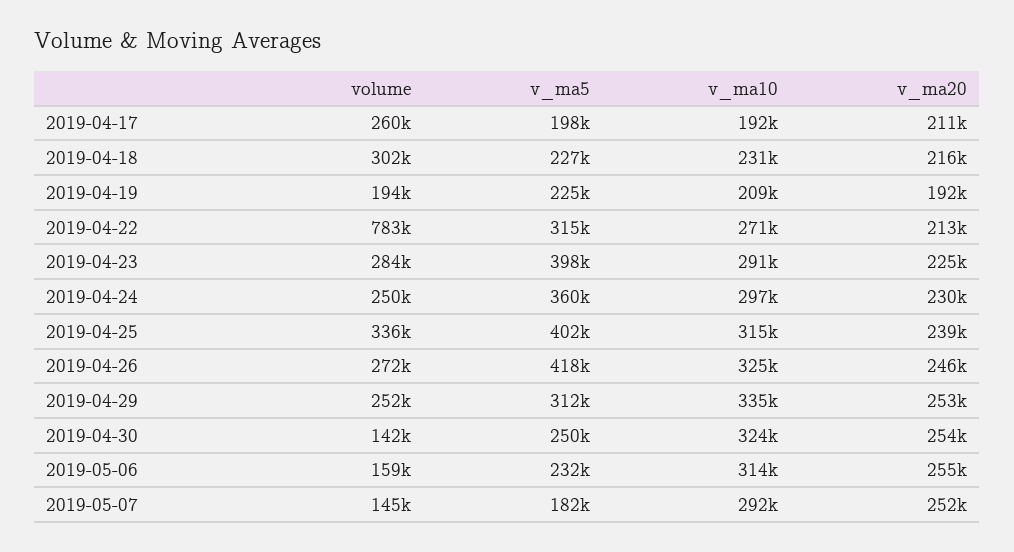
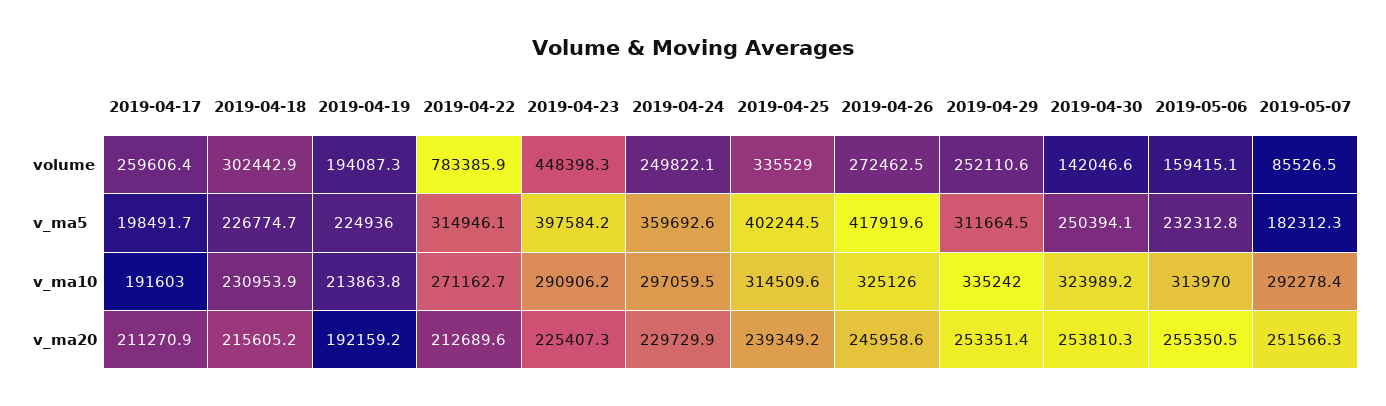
v_ma10, 2019-04-19: 209000 -> 213863.8
volume, 2019-04-23: 284000 -> 448398.3
volume, 2019-05-07: 145000 -> 85526.5

